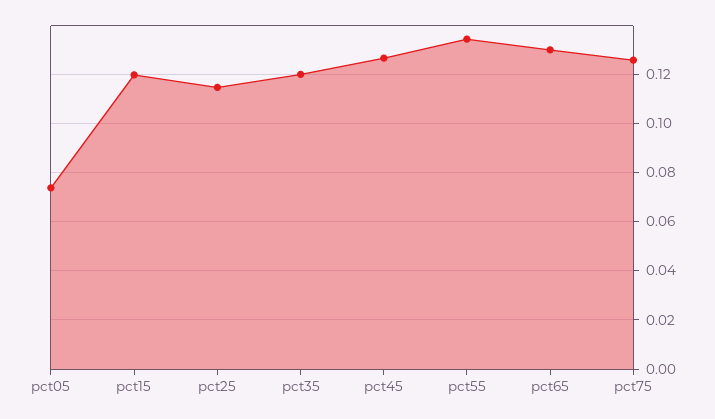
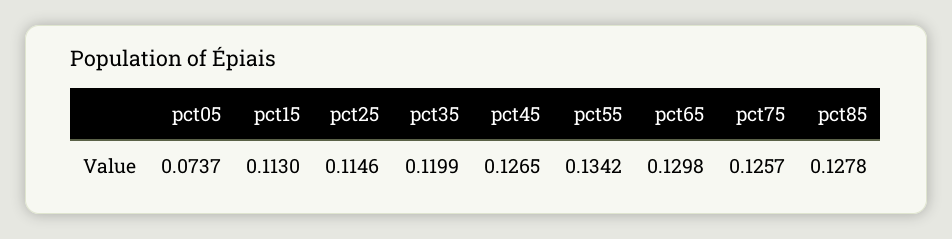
pct15: 0.12 -> 0.113
pct85: none -> 0.1278

